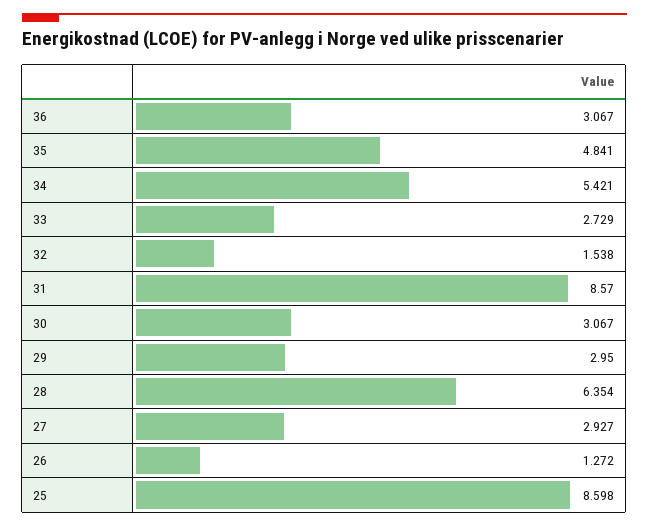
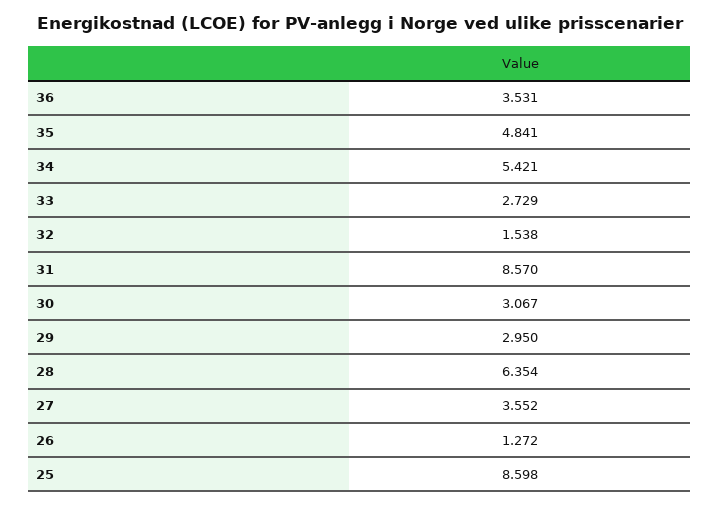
36: 3.067 -> 3.531
27: 2.927 -> 3.552

